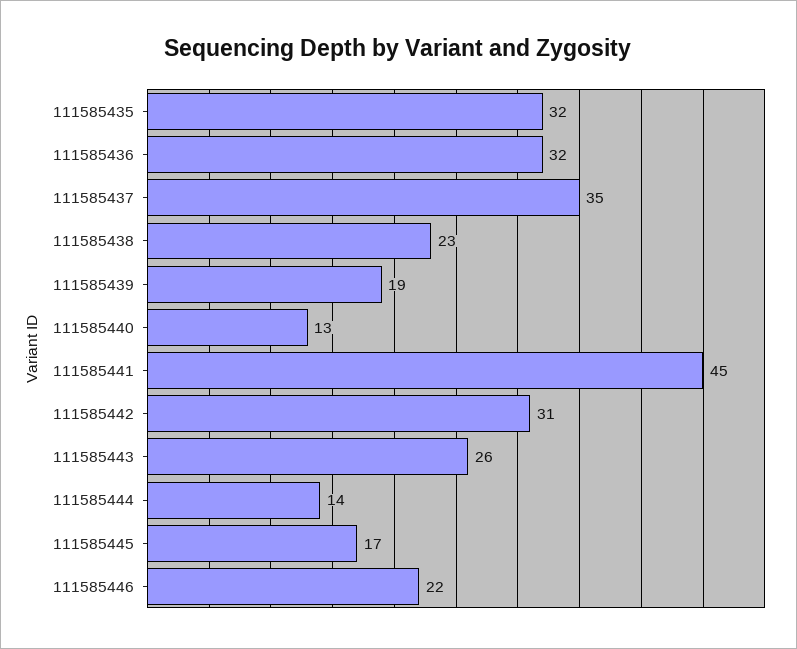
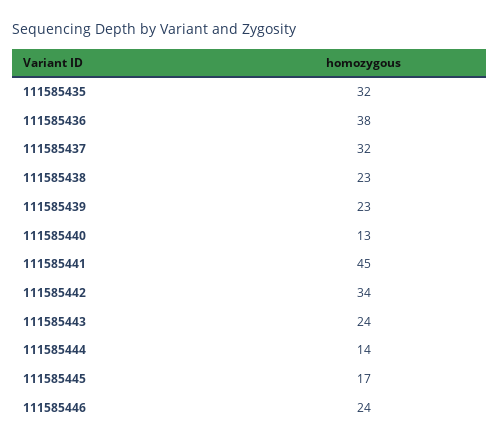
111585436: 32 -> 38
111585437: 35 -> 32
111585439: 19 -> 23
111585442: 31 -> 34
111585443: 26 -> 24
111585446: 22 -> 24

